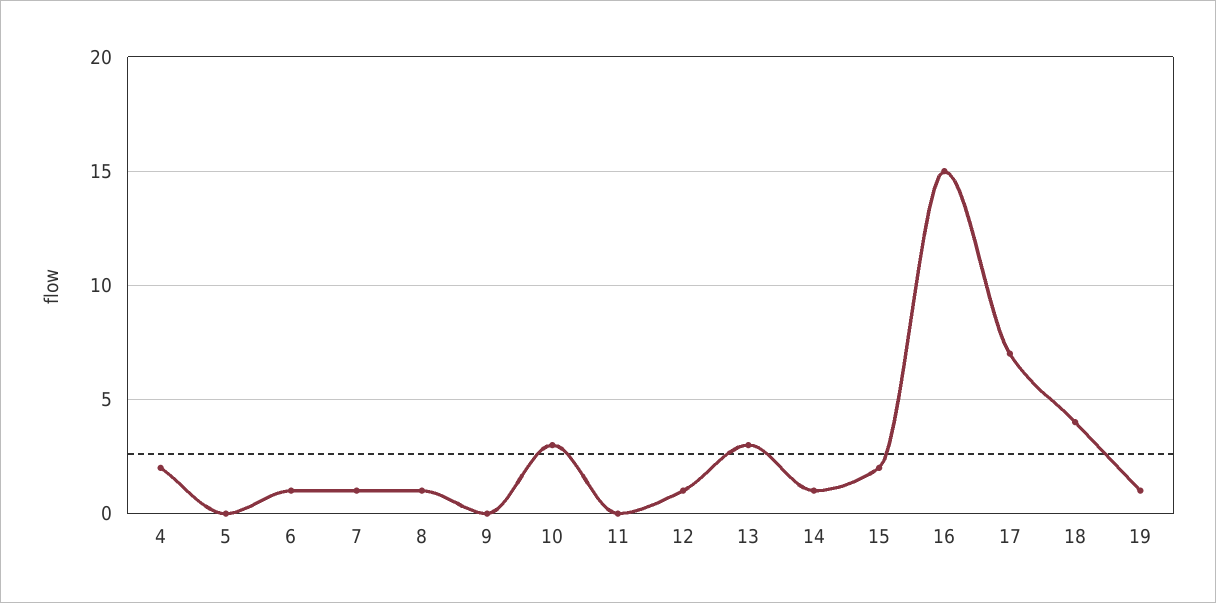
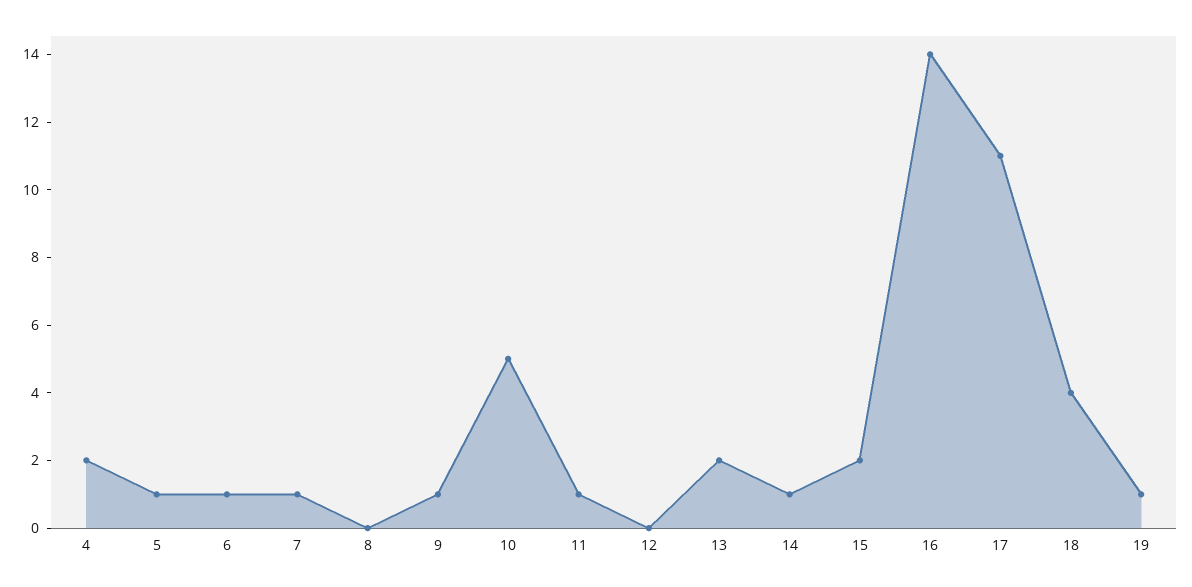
5: 0 -> 1
8: 1 -> 0
9: 0 -> 1
10: 3 -> 5
11: 0 -> 1
12: 1 -> 0
13: 3 -> 2
16: 15 -> 14
17: 7 -> 11

